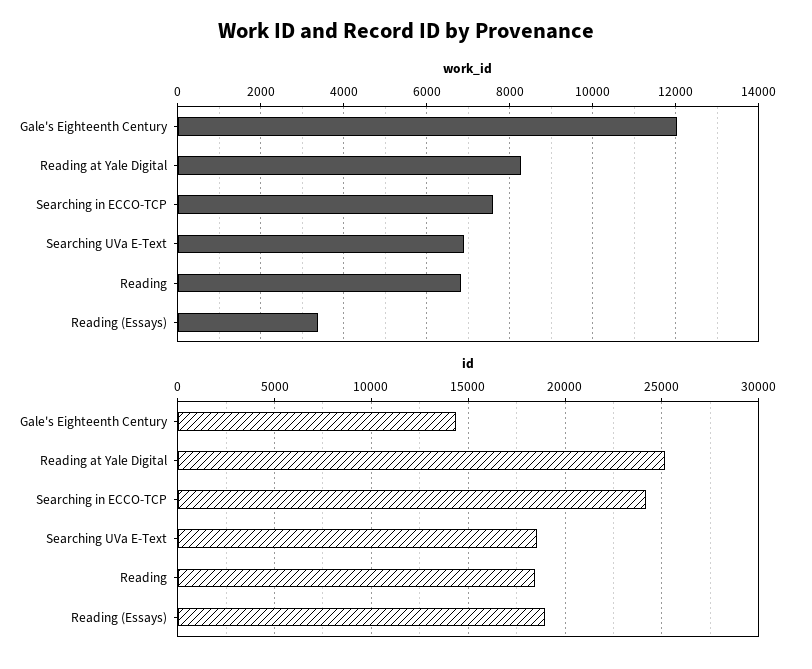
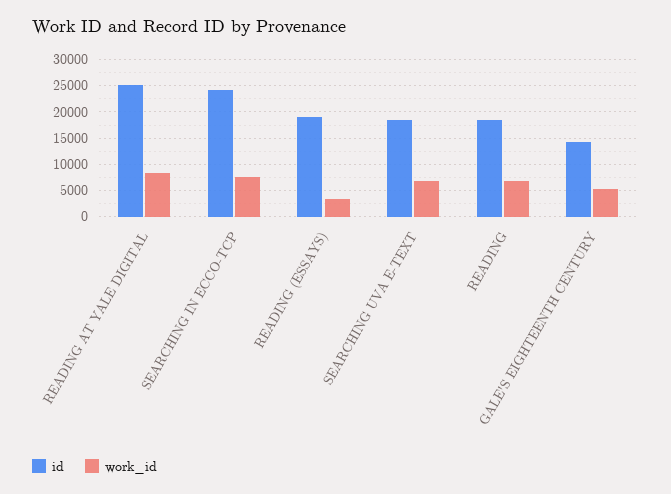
work_id, Gale's Eighteenth Century: 12000 -> 5000

